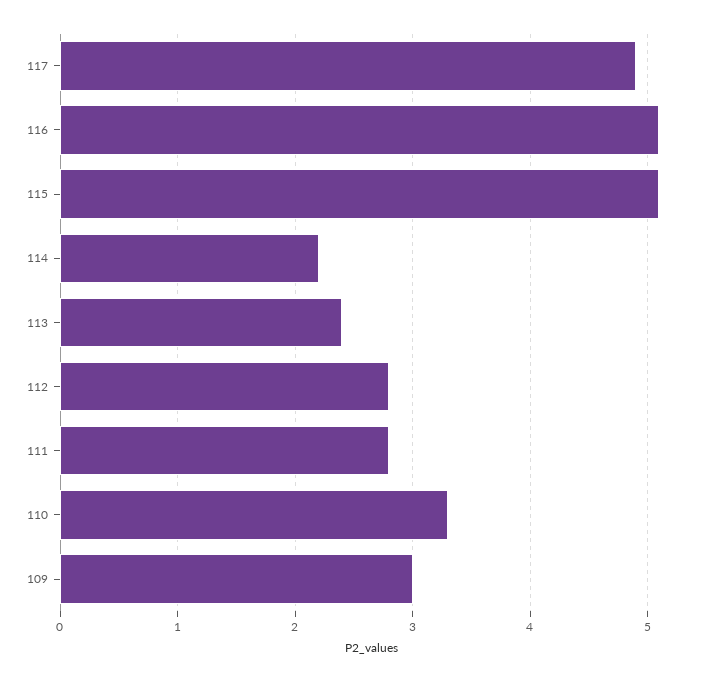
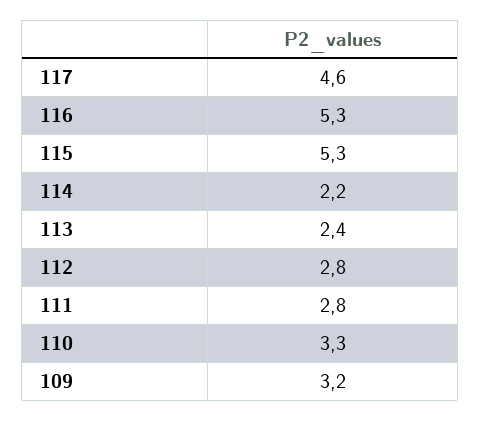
117: 4.9 -> 4.6
116: 5.1 -> 5.3
115: 5.1 -> 5.3
109: 3 -> 3.2

